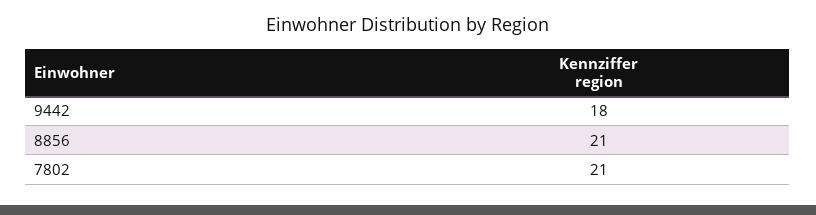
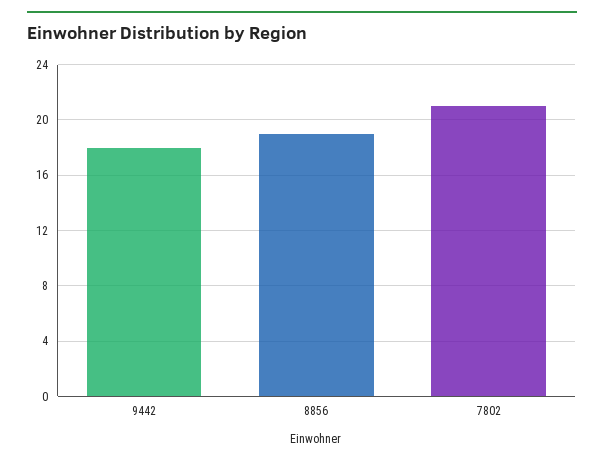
8856: 21 -> 19

